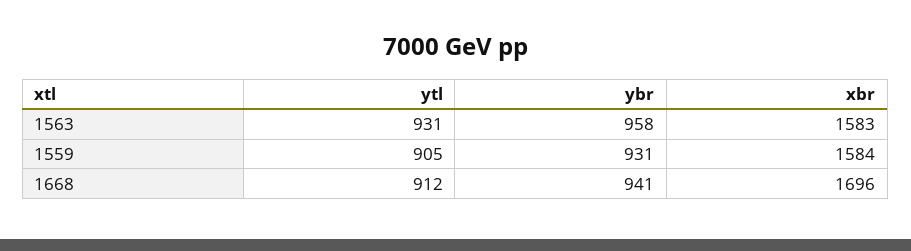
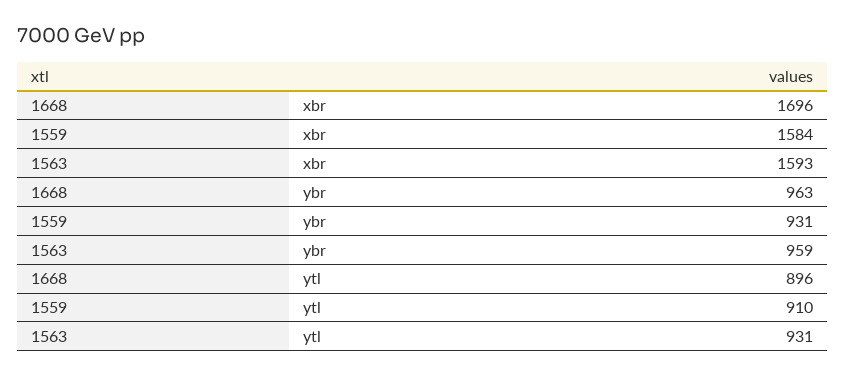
ybr, 1563: 958 -> 959
xbr, 1563: 1583 -> 1593
ytl, 1559: 905 -> 910
ytl, 1668: 912 -> 896
ybr, 1668: 941 -> 963

